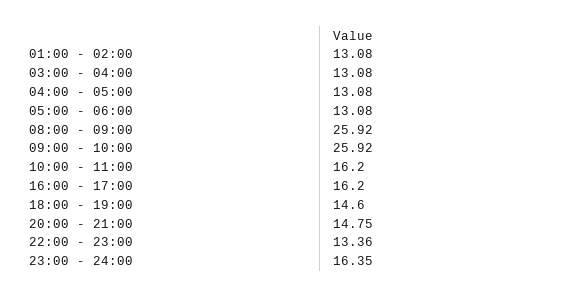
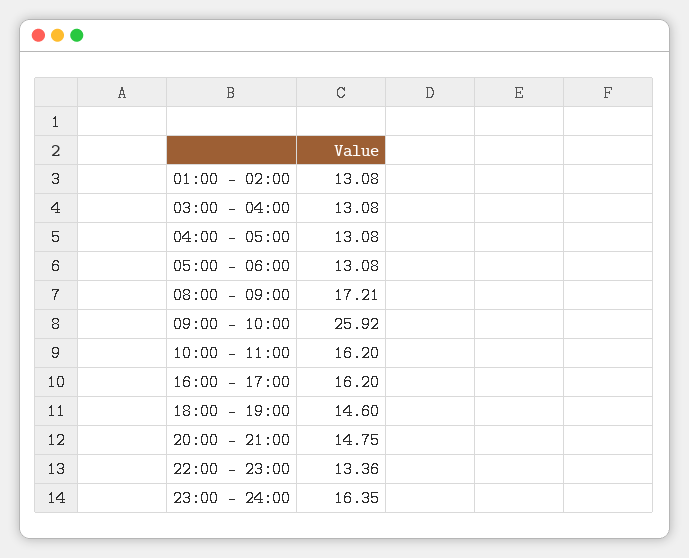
08:00 - 09:00: 25.92 -> 17.21

